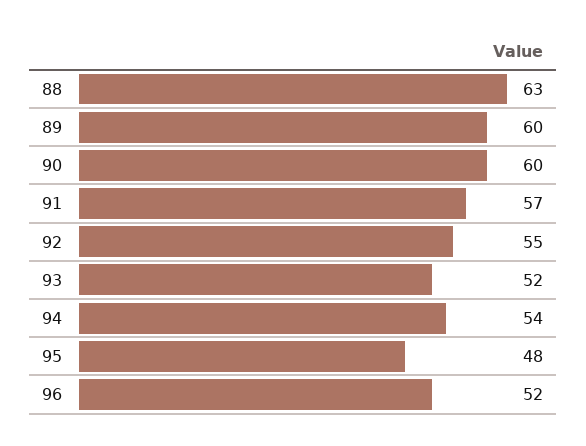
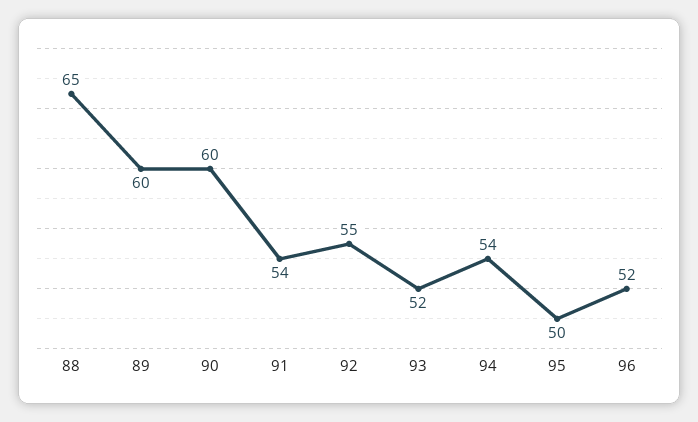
88: 63 -> 65
91: 57 -> 54
95: 48 -> 50

